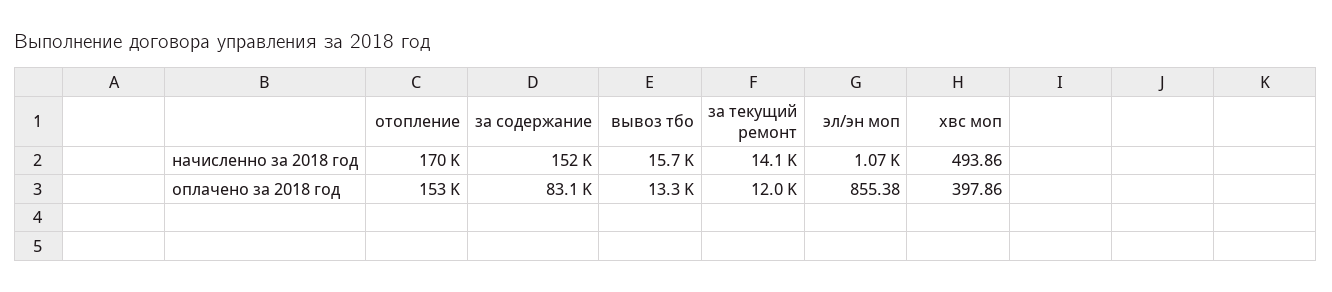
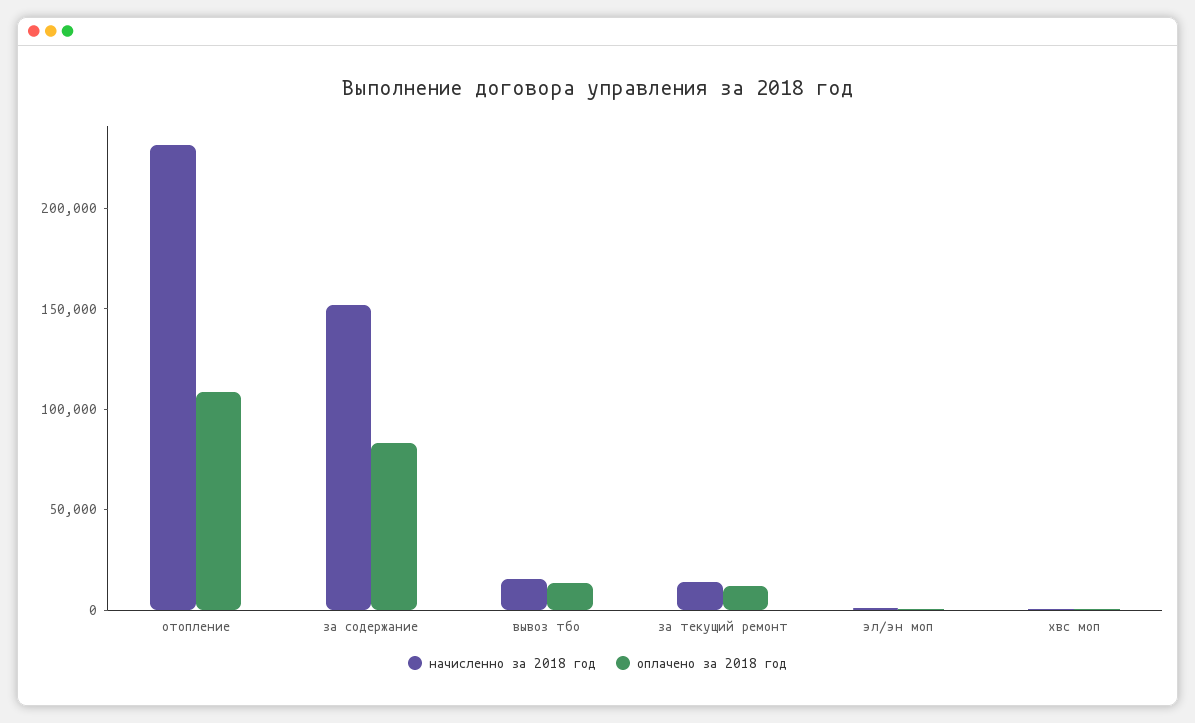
начисленно за 2018 год, отопление: 170000 -> 230000
оплачено за 2018 год, отопление: 153000 -> 110000

